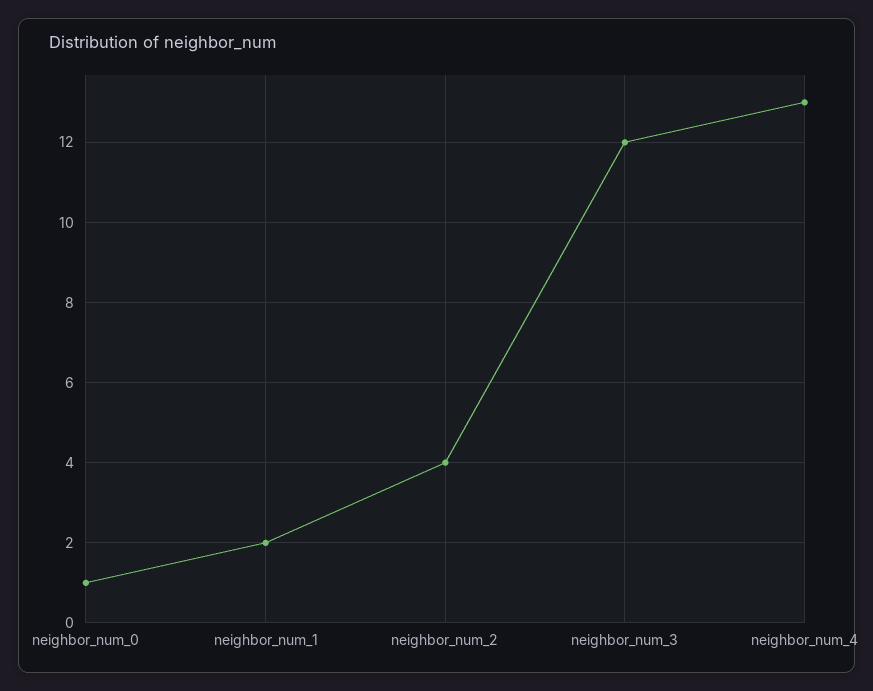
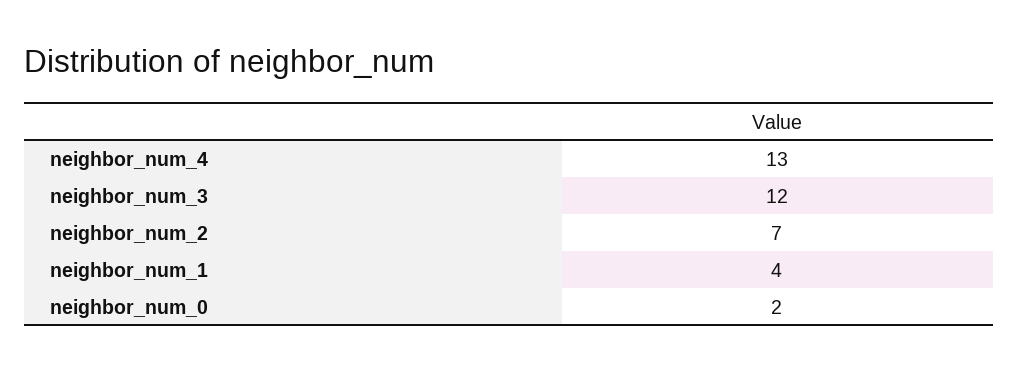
neighbor_num_0: 1 -> 2
neighbor_num_1: 2 -> 4
neighbor_num_2: 4 -> 7

